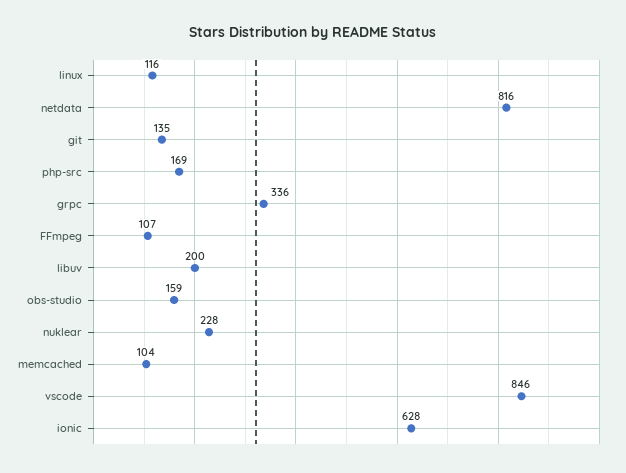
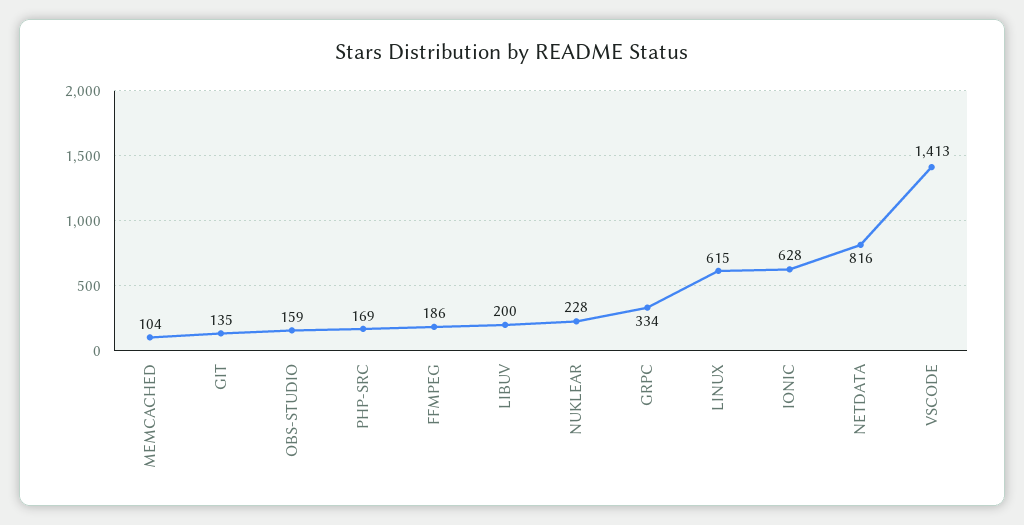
linux: 116 -> 615
grpc: 336 -> 334
FFmpeg: 107 -> 186
vscode: 846 -> 1413

